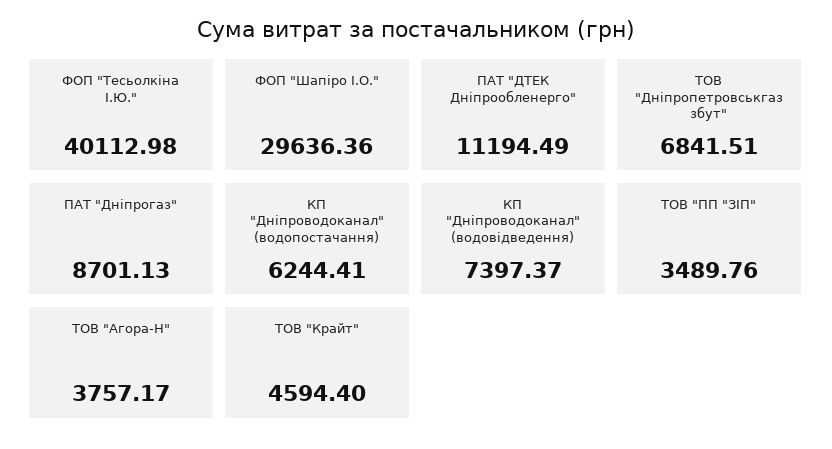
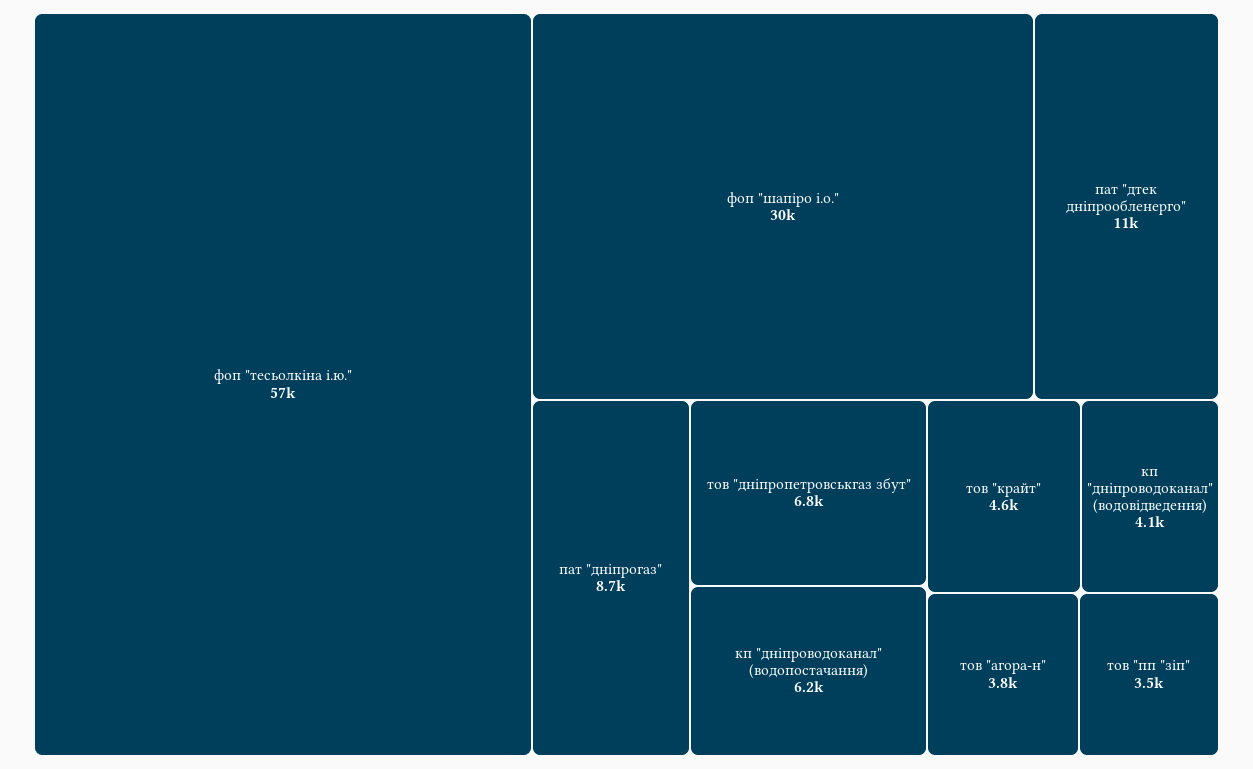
ФОП "Тесьолкіна І.Ю.": 40112.98 -> 57000
КП "Дніпроводоканал" (водовідведення): 7397.37 -> 4100

